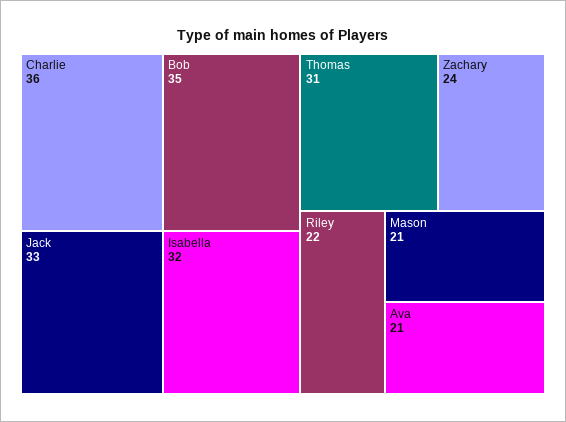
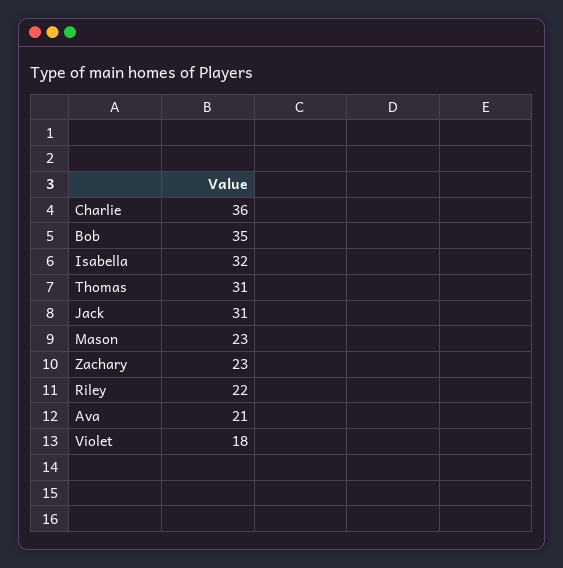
Jack: 33 -> 31
Zachary: 24 -> 23
Mason: 21 -> 23
Violet: none -> 18

